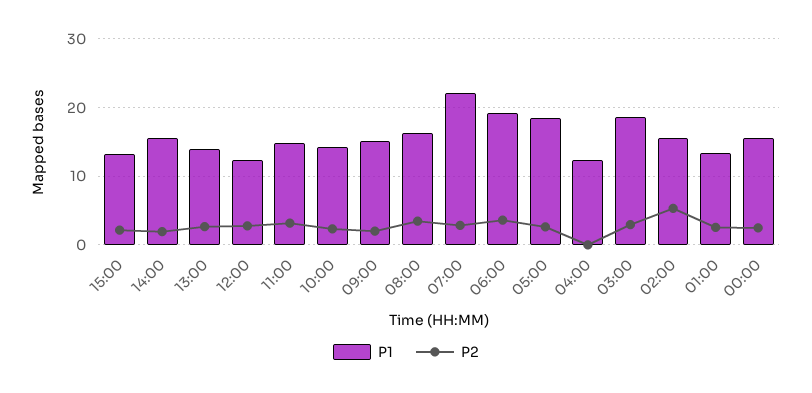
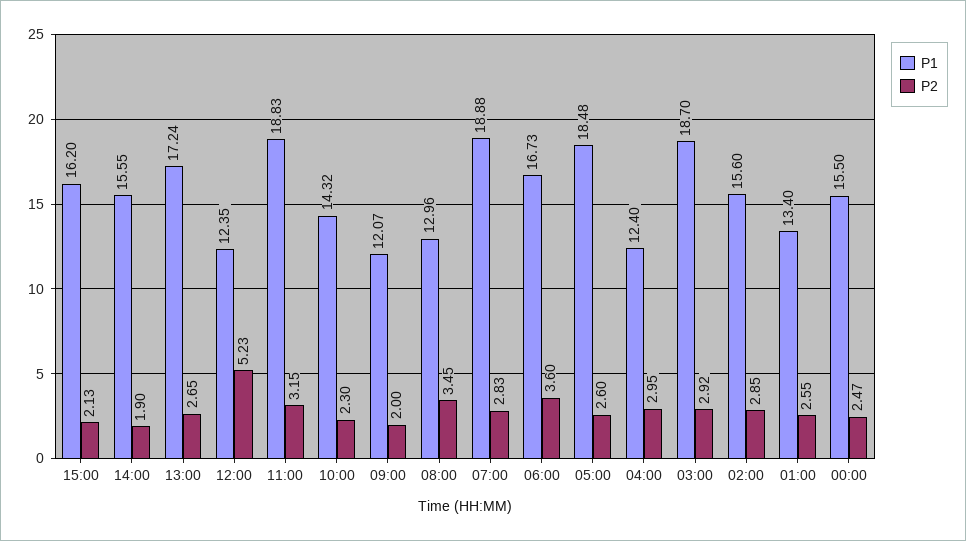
P1, 15:00: 13 -> 16.2
P1, 13:00: 14 -> 17.24
P2, 12:00: 3 -> 5.23
P1, 11:00: 15 -> 18.83
P1, 09:00: 15 -> 12.07
P1, 08:00: 16 -> 12.96
P1, 07:00: 22 -> 18.88
P1, 06:00: 19 -> 16.73
P2, 04:00: 0 -> 2.95
P2, 02:00: 5 -> 2.85

